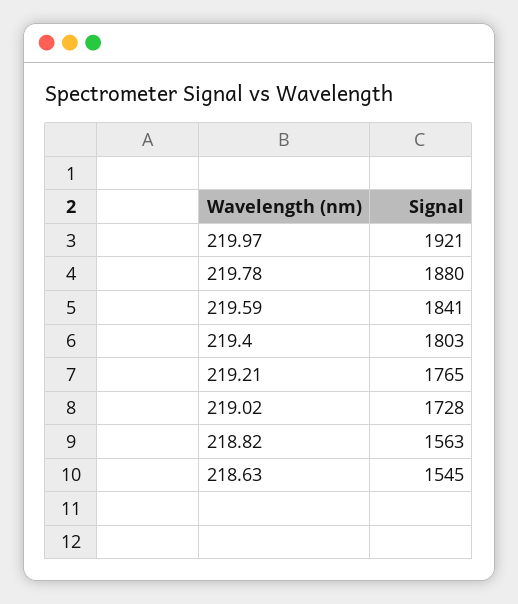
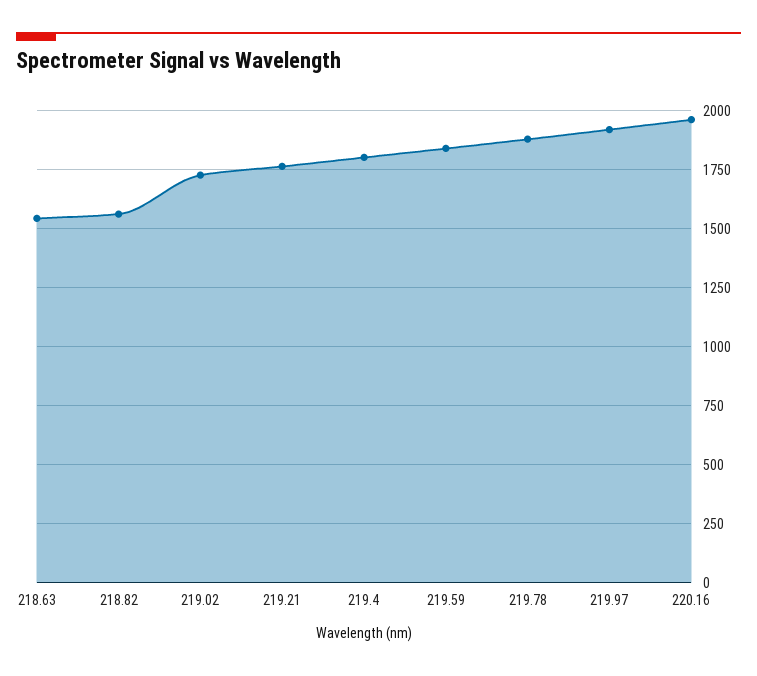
220.16: none -> 1950

